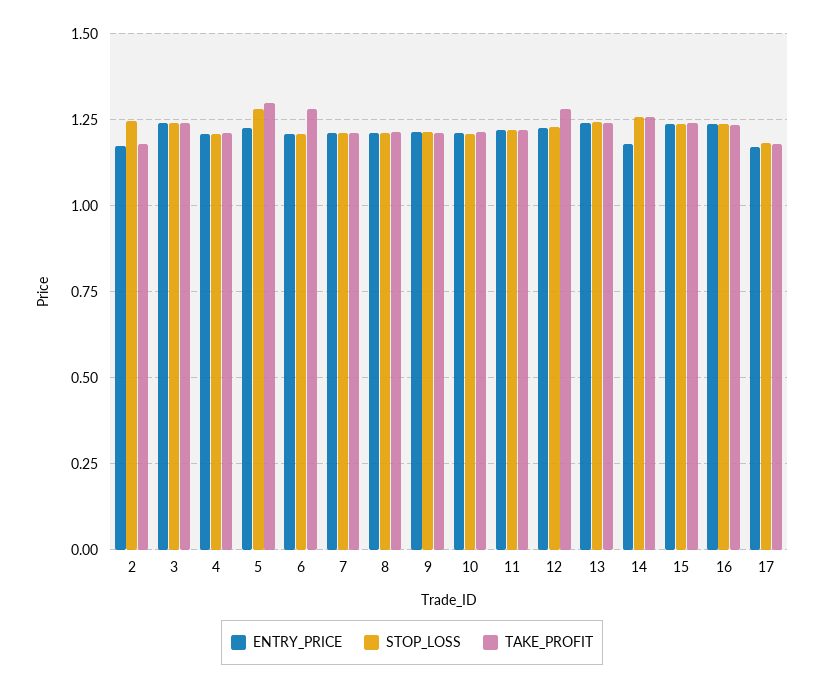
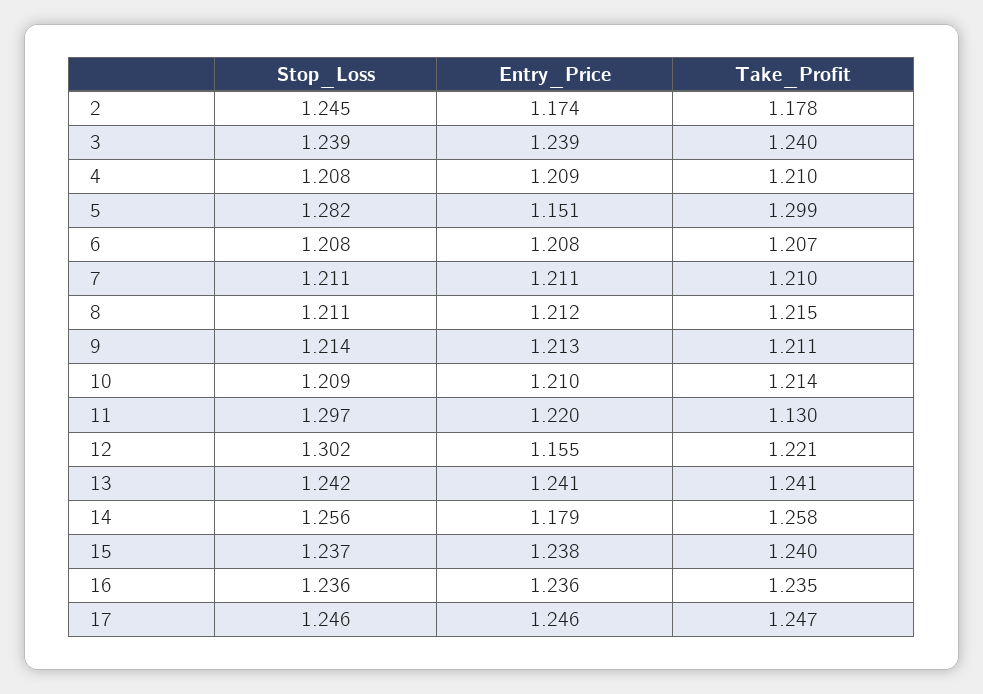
ENTRY_PRICE, 5: 1.225 -> 1.151
TAKE_PROFIT, 6: 1.275 -> 1.207
STOP_LOSS, 11: 1.225 -> 1.297
TAKE_PROFIT, 11: 1.225 -> 1.13
ENTRY_PRICE, 12: 1.225 -> 1.155
STOP_LOSS, 12: 1.225 -> 1.302
TAKE_PROFIT, 12: 1.275 -> 1.221
ENTRY_PRICE, 17: 1.175 -> 1.246
STOP_LOSS, 17: 1.175 -> 1.246
TAKE_PROFIT, 17: 1.175 -> 1.247

